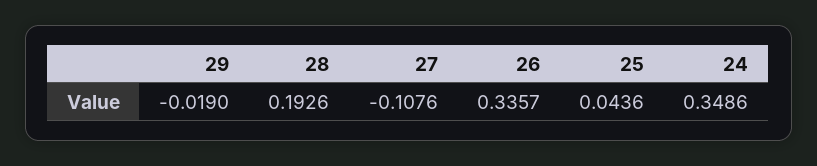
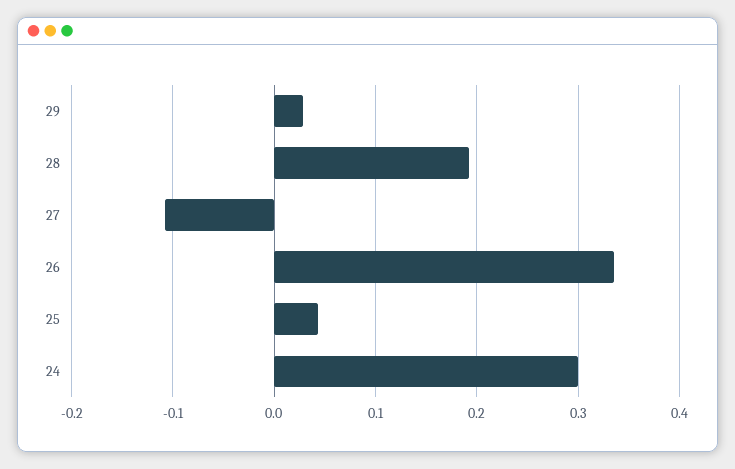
29: -0.019 -> 0.03
24: 0.3486 -> 0.3

